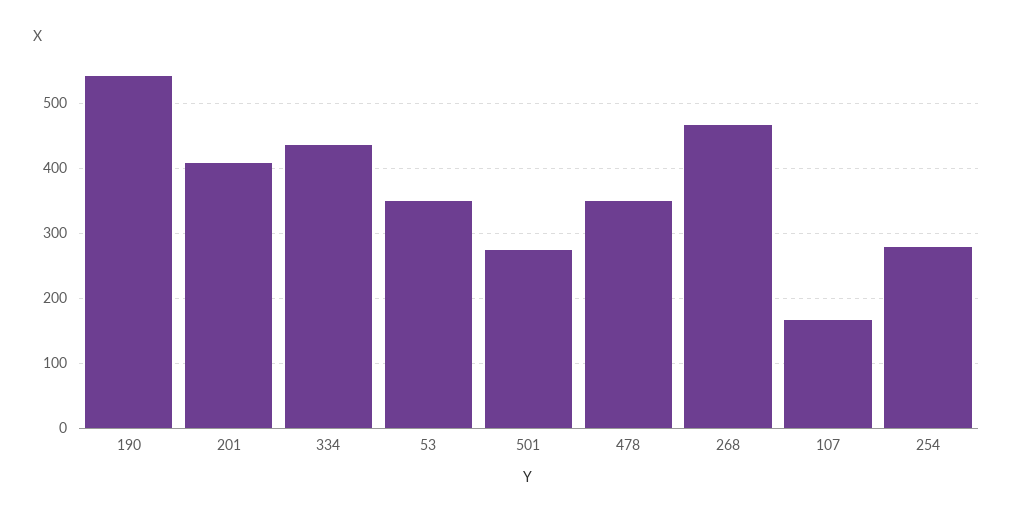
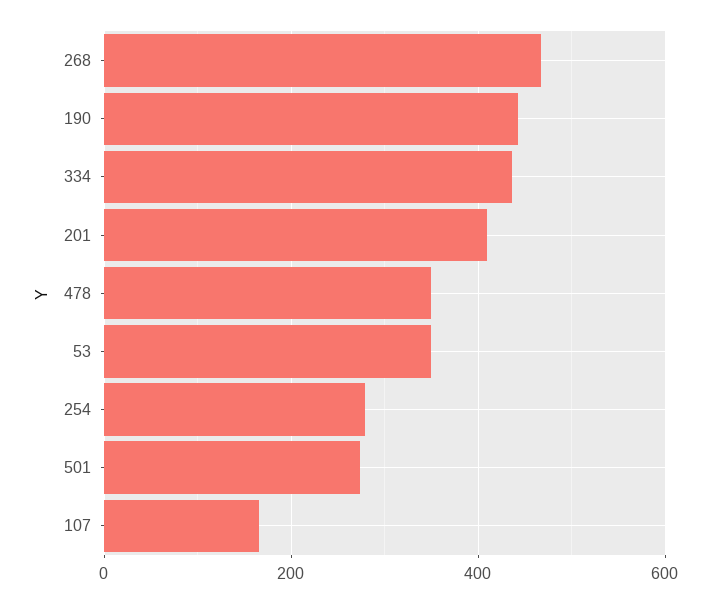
190: 540 -> 440

